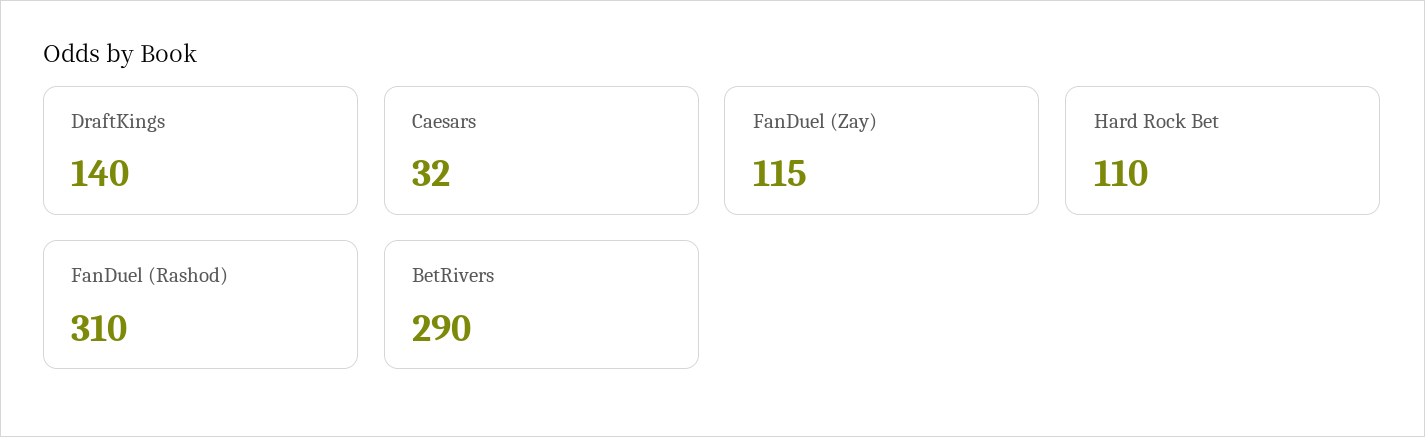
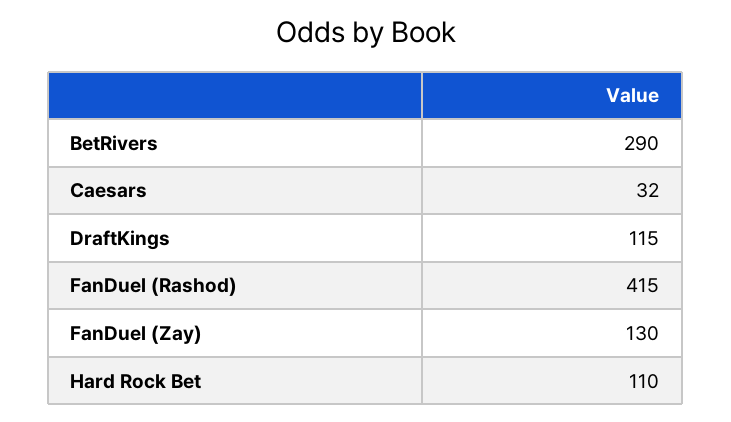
DraftKings: 140 -> 115
FanDuel (Zay): 115 -> 130
FanDuel (Rashod): 310 -> 415

